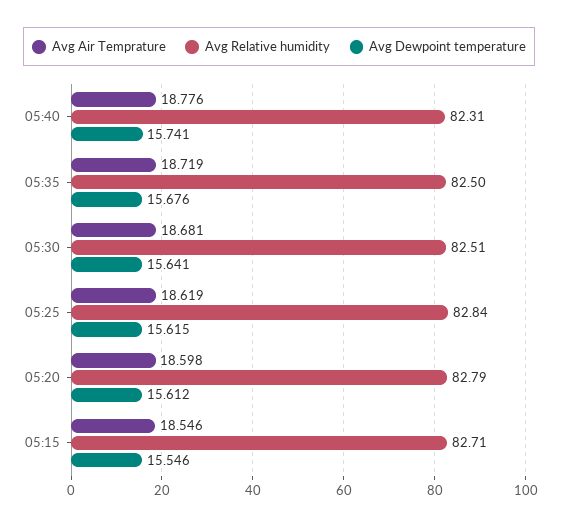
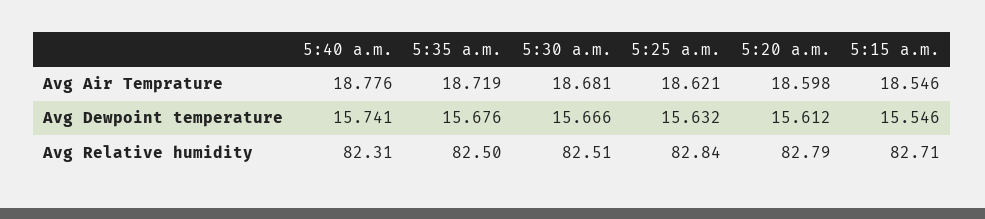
Avg Dewpoint temperature, 05:30: 15.641 -> 15.666
Avg Air Temprature, 05:25: 18.619 -> 18.621
Avg Dewpoint temperature, 05:25: 15.615 -> 15.632

